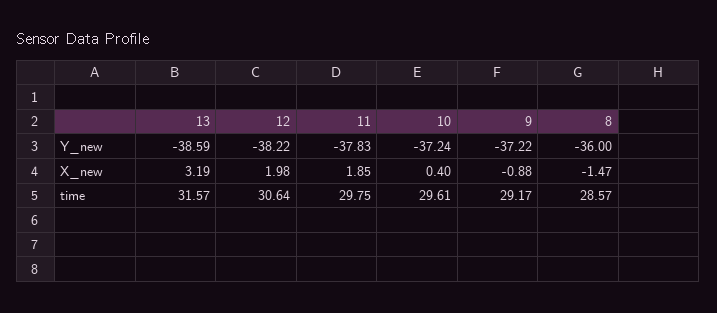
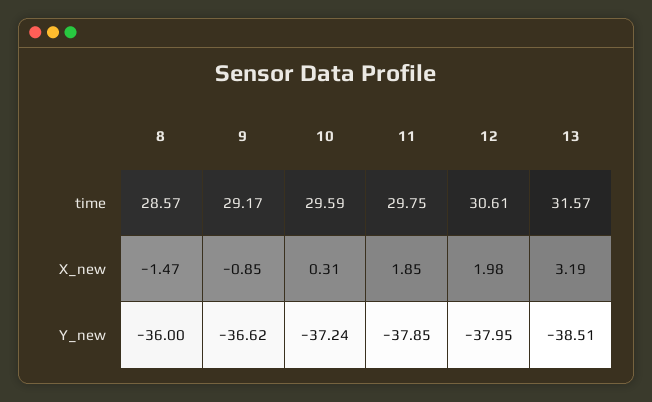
13, Y_new: -38.59 -> -38.51
12, Y_new: -38.22 -> -37.95
11, Y_new: -37.83 -> -37.85
9, Y_new: -37.22 -> -36.62
10, X_new: 0.4 -> 0.31
9, X_new: -0.88 -> -0.85
12, time: 30.64 -> 30.61
10, time: 29.61 -> 29.59

